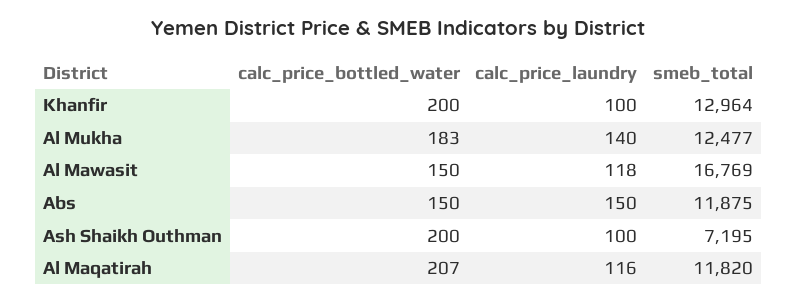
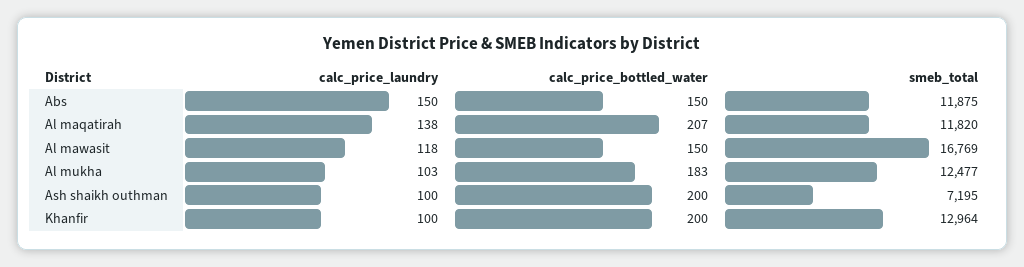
calc_price_laundry, Al Mukha: 140 -> 103
calc_price_laundry, Al Maqatirah: 116 -> 138

